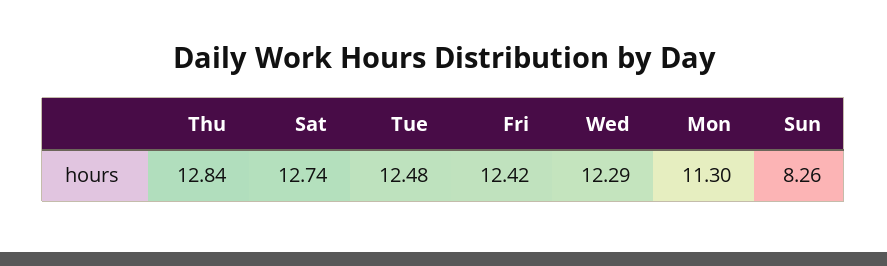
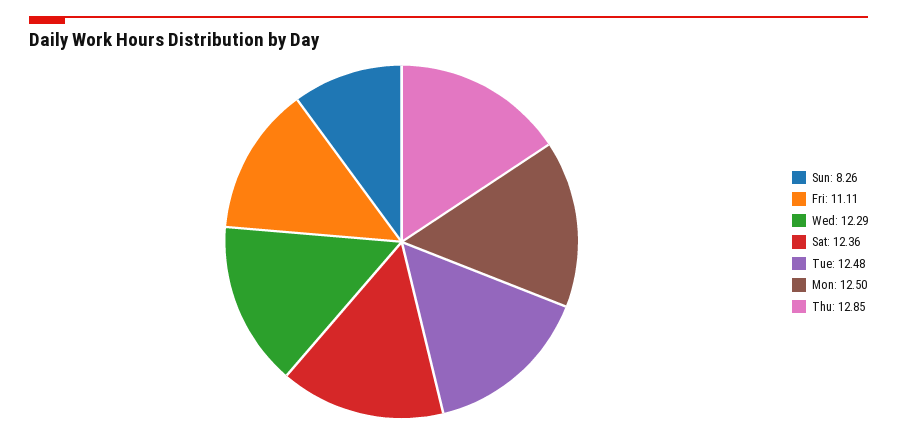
Thu: 12.84 -> 12.85
Sat: 12.74 -> 12.36
Fri: 12.42 -> 11.11
Mon: 11.3 -> 12.5

